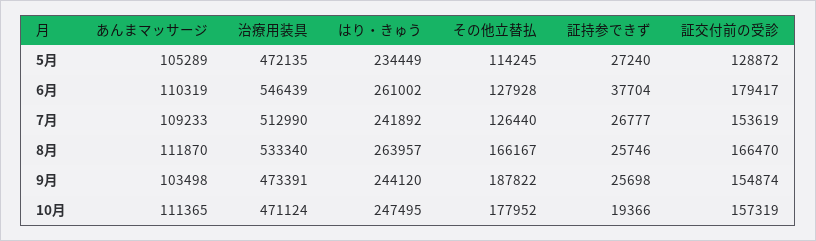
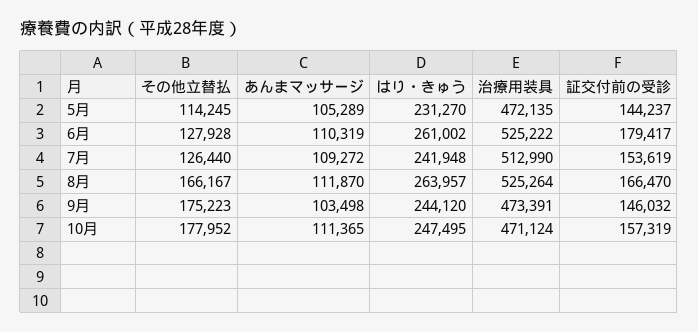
はり・きゅう, 5月: 234449 -> 231270
証持参できず, 5月: 27240 -> none
証交付前の受診, 5月: 128872 -> 144237
治療用装具, 6月: 546439 -> 525222
証持参できず, 6月: 37704 -> none
あんまマッサージ, 7月: 109233 -> 109272
はり・きゅう, 7月: 241892 -> 241948
証持参できず, 7月: 26777 -> none
治療用装具, 8月: 533340 -> 525264
証持参できず, 8月: 25746 -> none
その他立替払, 9月: 187822 -> 175223
証持参できず, 9月: 25698 -> none
証交付前の受診, 9月: 154874 -> 146032
証持参できず, 10月: 19366 -> none

